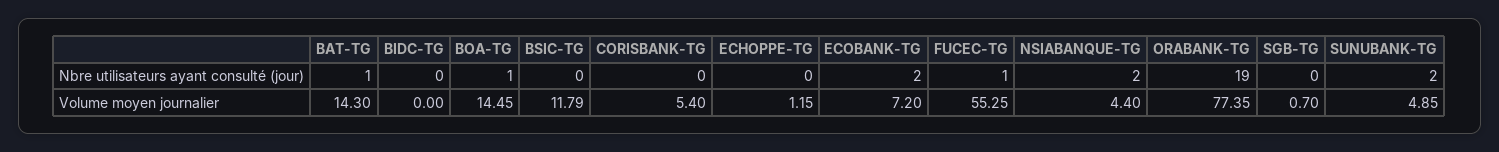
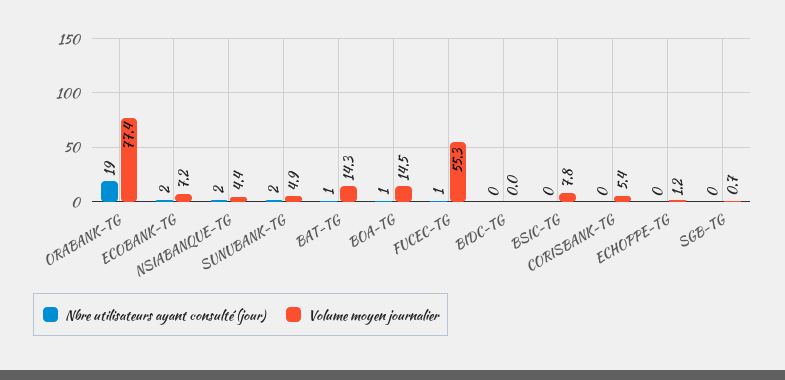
Volume moyen journalier, BSIC-TG: 11.79 -> 7.8

